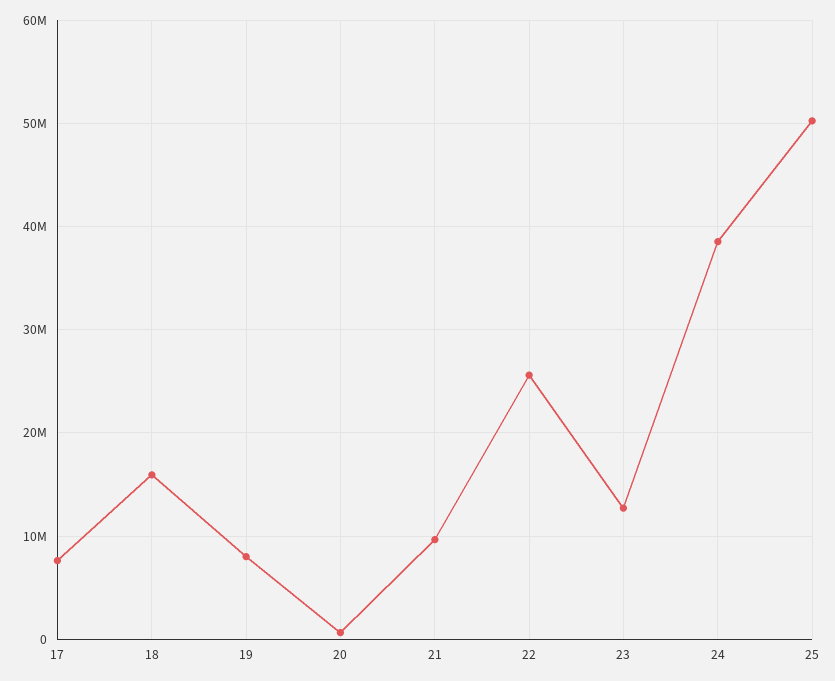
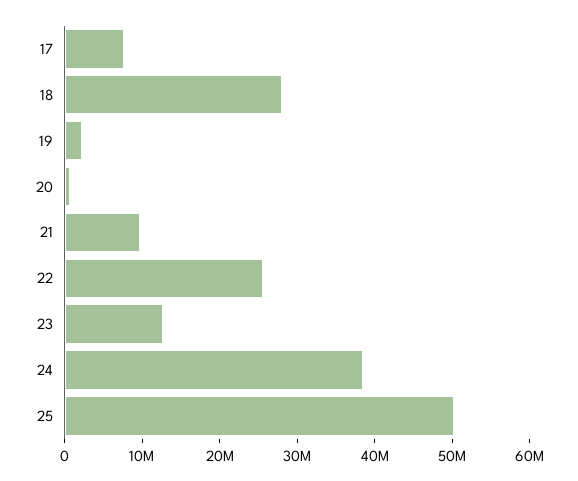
18: 16000000 -> 28000000
19: 8000000 -> 2000000

